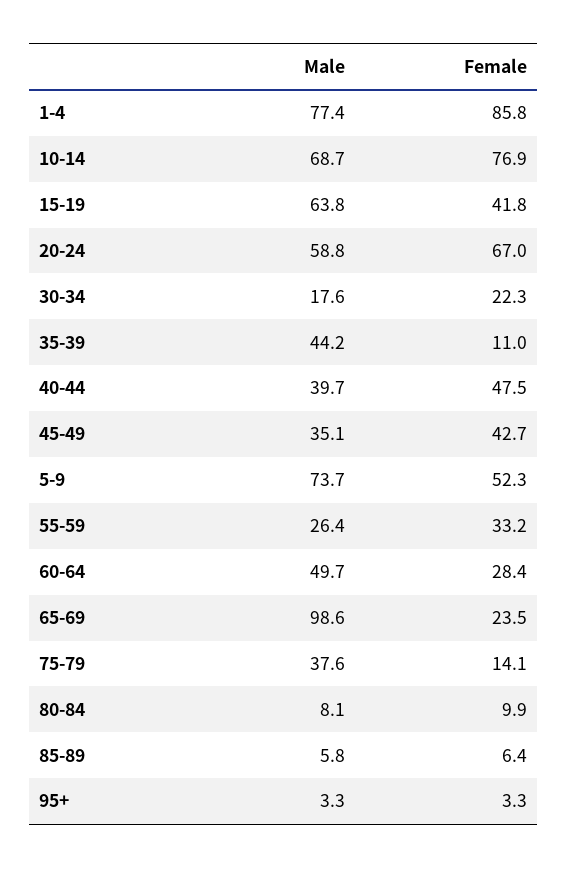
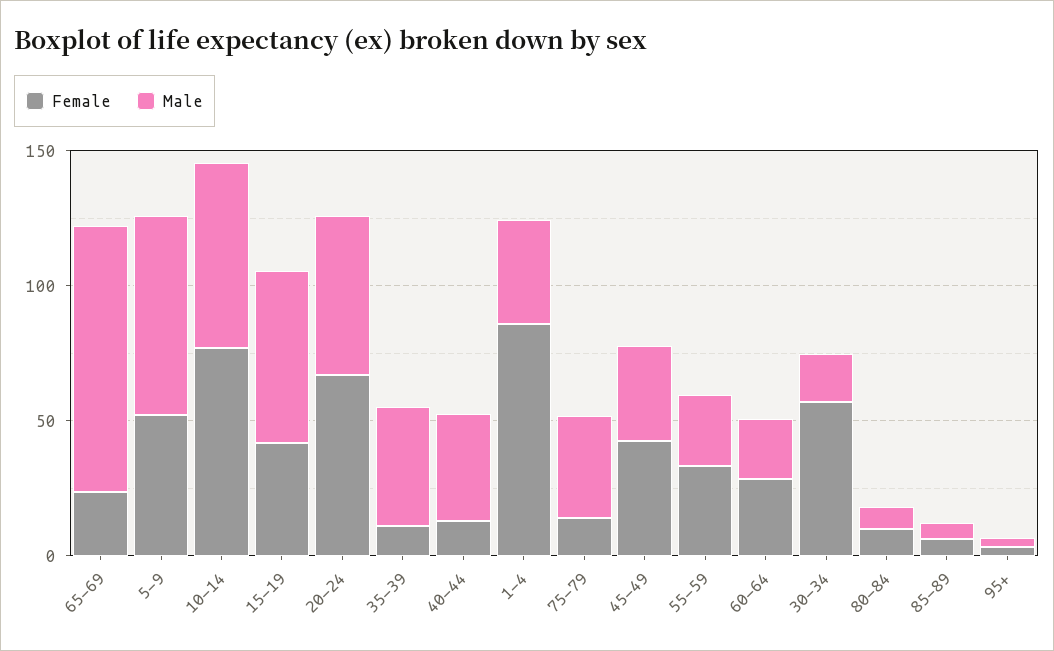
Male, 1-4: 77.4 -> 40
Female, 30-34: 22.3 -> 60
Female, 40-44: 47.5 -> 10
Male, 60-64: 49.7 -> 20

